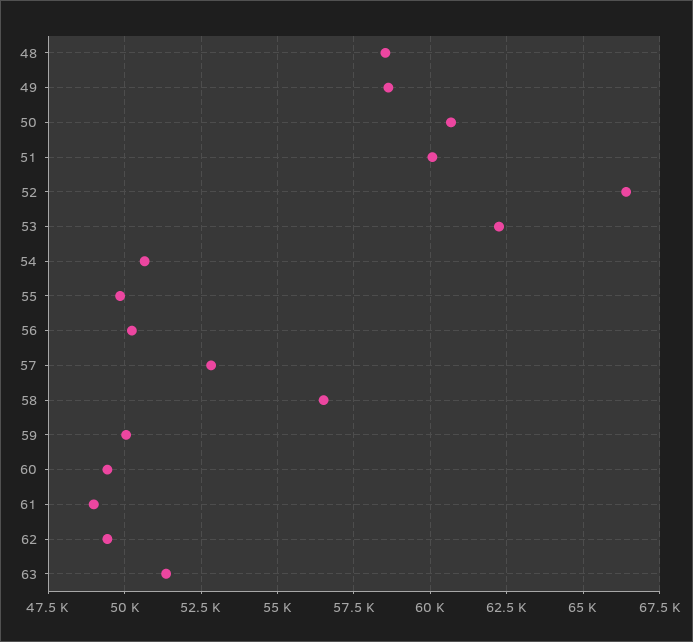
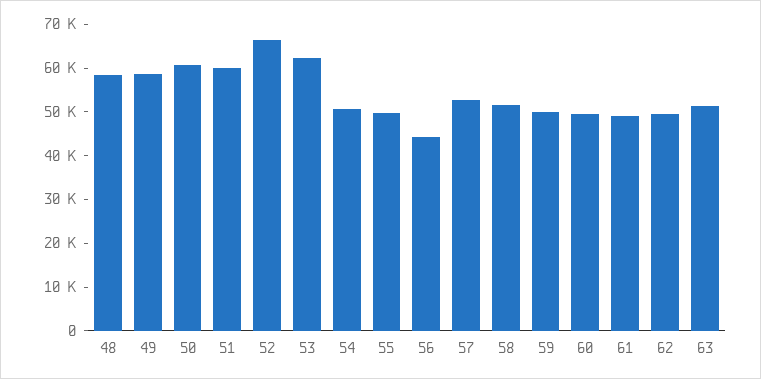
56: 50250 -> 44000
58: 56500 -> 52000

